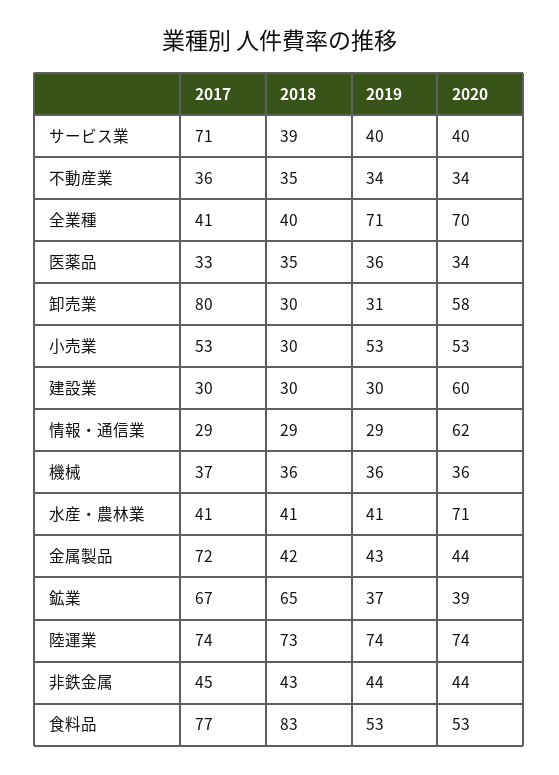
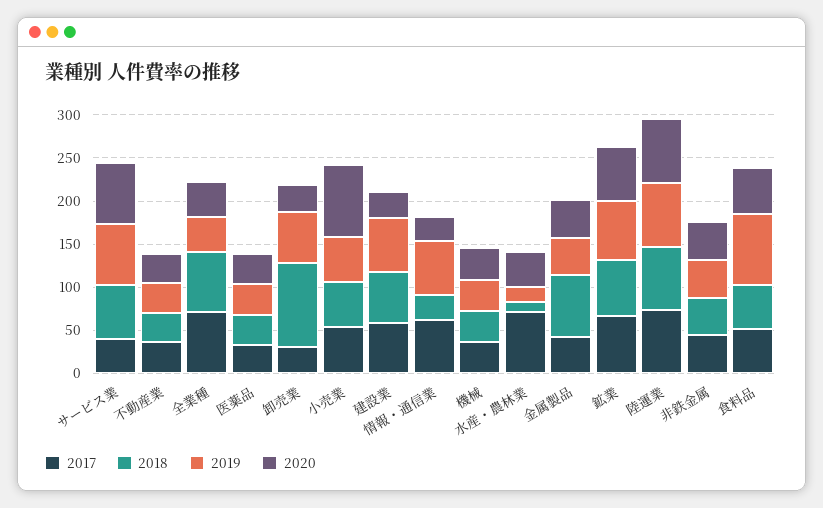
2017, サービス業: 71 -> 40
2018, サービス業: 39 -> 60
2019, サービス業: 40 -> 70
2020, サービス業: 40 -> 70
2017, 全業種: 41 -> 70
2018, 全業種: 40 -> 70
2019, 全業種: 71 -> 40
2020, 全業種: 70 -> 40
2017, 卸売業: 80 -> 30
2018, 卸売業: 30 -> 100
2019, 卸売業: 31 -> 60
2020, 卸売業: 58 -> 30
2018, 小売業: 30 -> 50
2020, 小売業: 53 -> 80
2017, 建設業: 30 -> 60
2018, 建設業: 30 -> 60
2019, 建設業: 30 -> 60
2020, 建設業: 60 -> 30
2017, 情報・通信業: 29 -> 60
2019, 情報・通信業: 29 -> 60
2020, 情報・通信業: 62 -> 30
2017, 水産・農林業: 41 -> 70
2018, 水産・農林業: 41 -> 10
2019, 水産・農林業: 41 -> 20
2020, 水産・農林業: 71 -> 40
2017, 金属製品: 72 -> 40
2018, 金属製品: 42 -> 70
2019, 鉱業: 37 -> 70
2020, 鉱業: 39 -> 60
2017, 食料品: 77 -> 50
2018, 食料品: 83 -> 50
2019, 食料品: 53 -> 80

